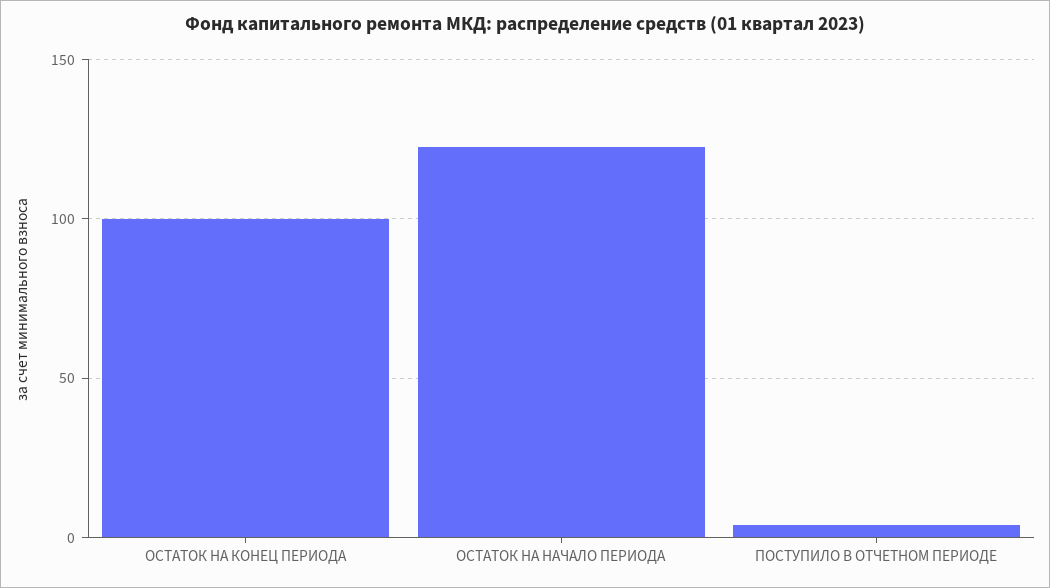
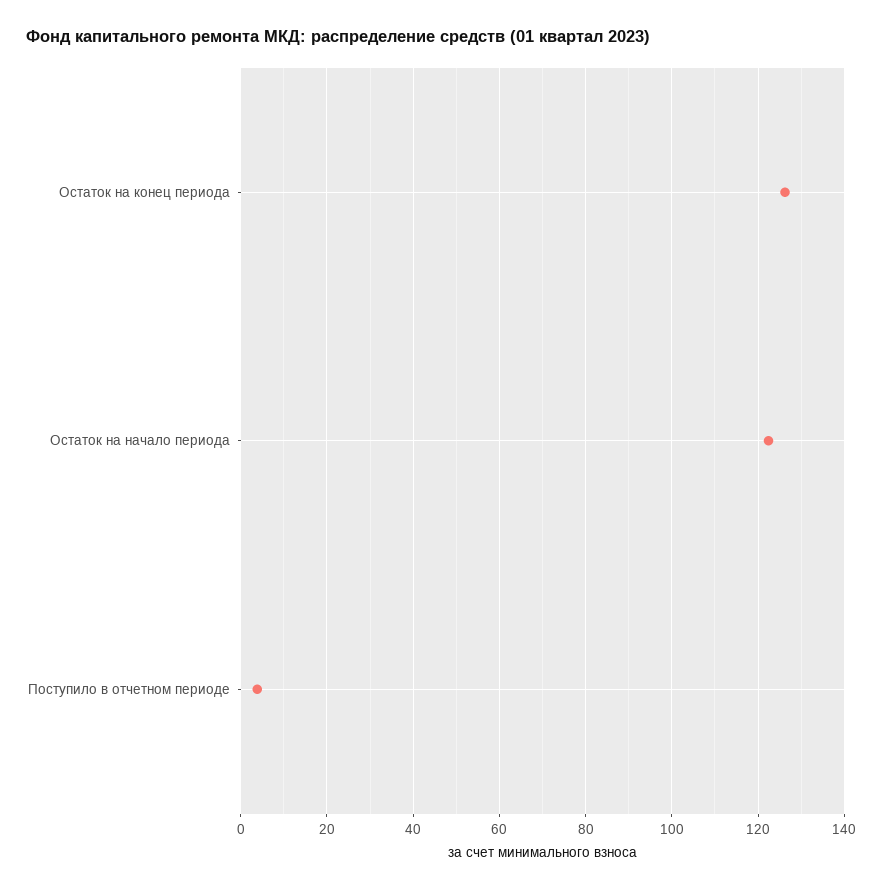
ОСТАТОК НА КОНЕЦ ПЕРИОДА: 100 -> 126

